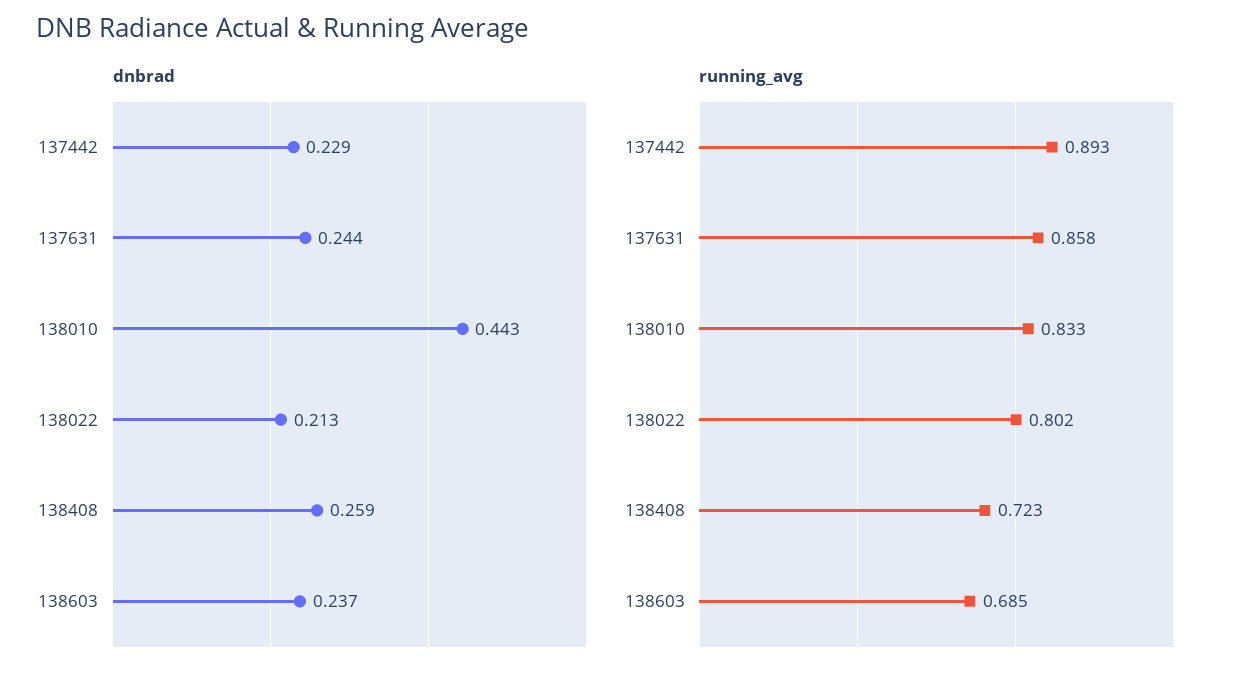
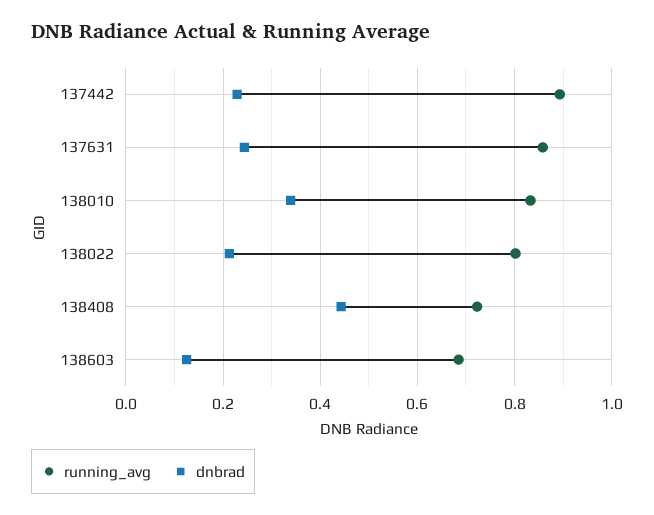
dnbrad, 138010: 0.443 -> 0.34
dnbrad, 138408: 0.259 -> 0.44
dnbrad, 138603: 0.237 -> 0.12

